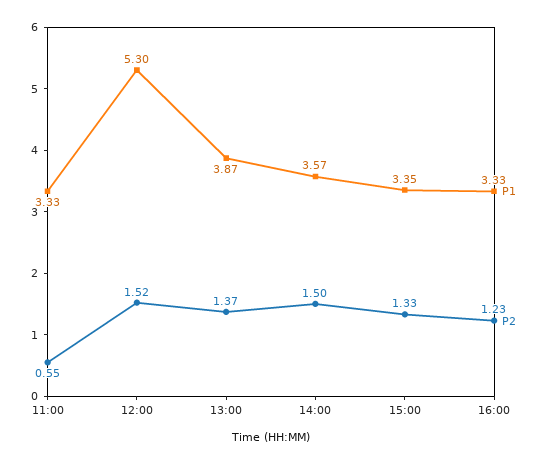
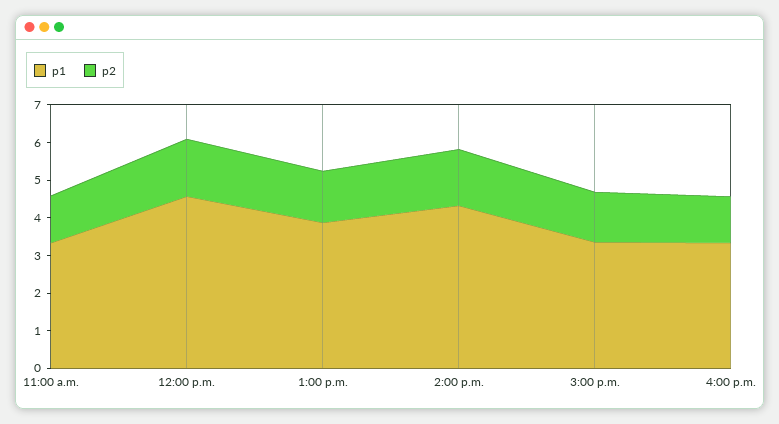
P2, 11:00: 0.55 -> 1.25
P1, 12:00: 5.3 -> 4.5
P1, 14:00: 3.57 -> 4.25

